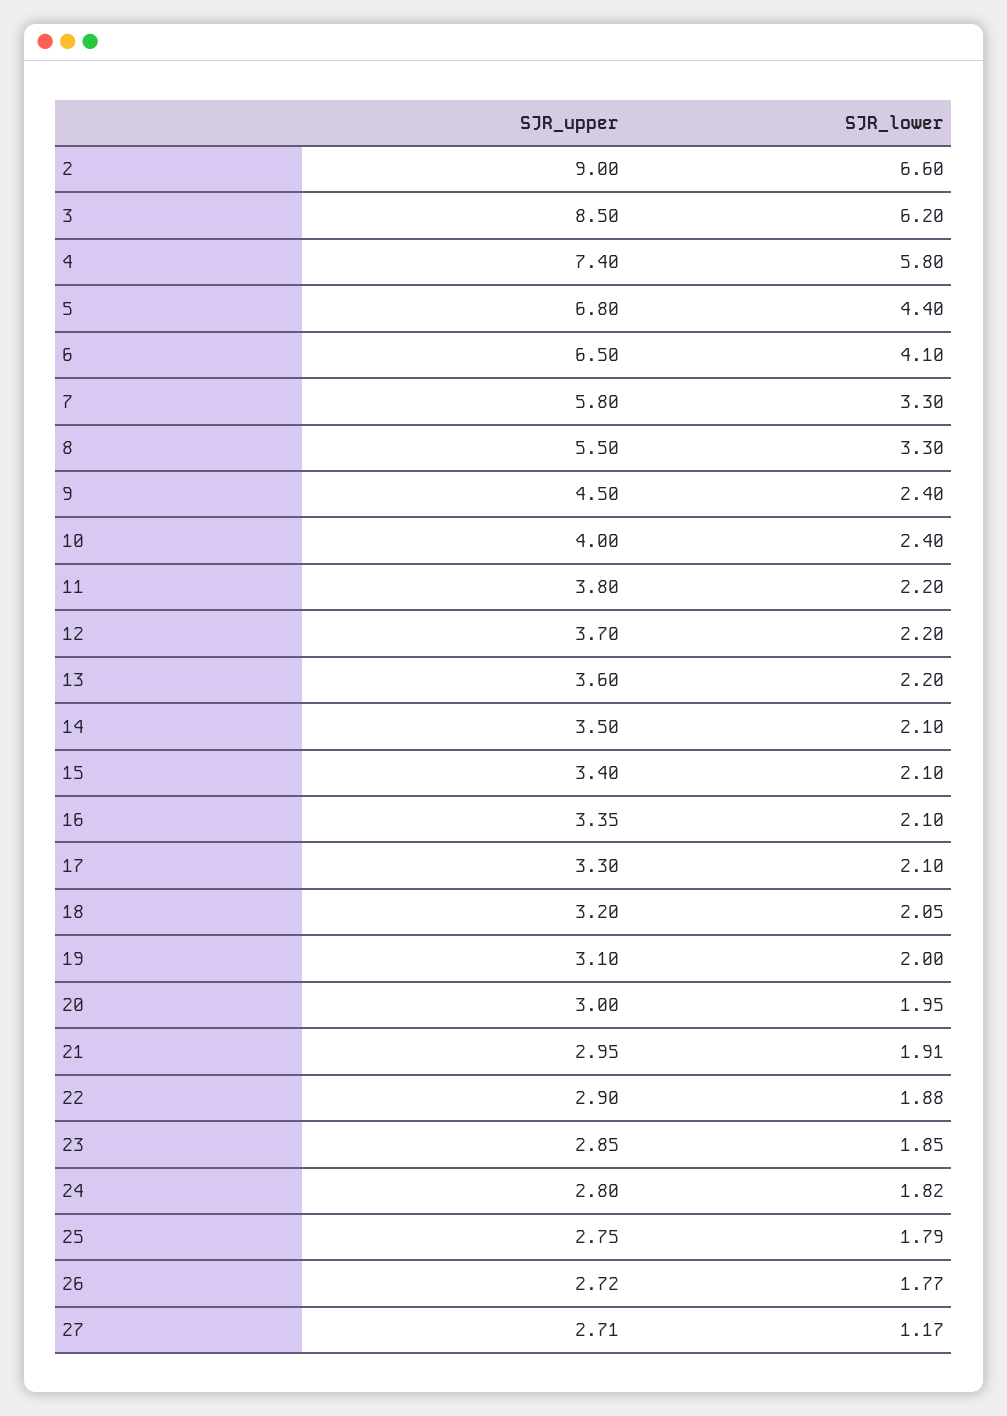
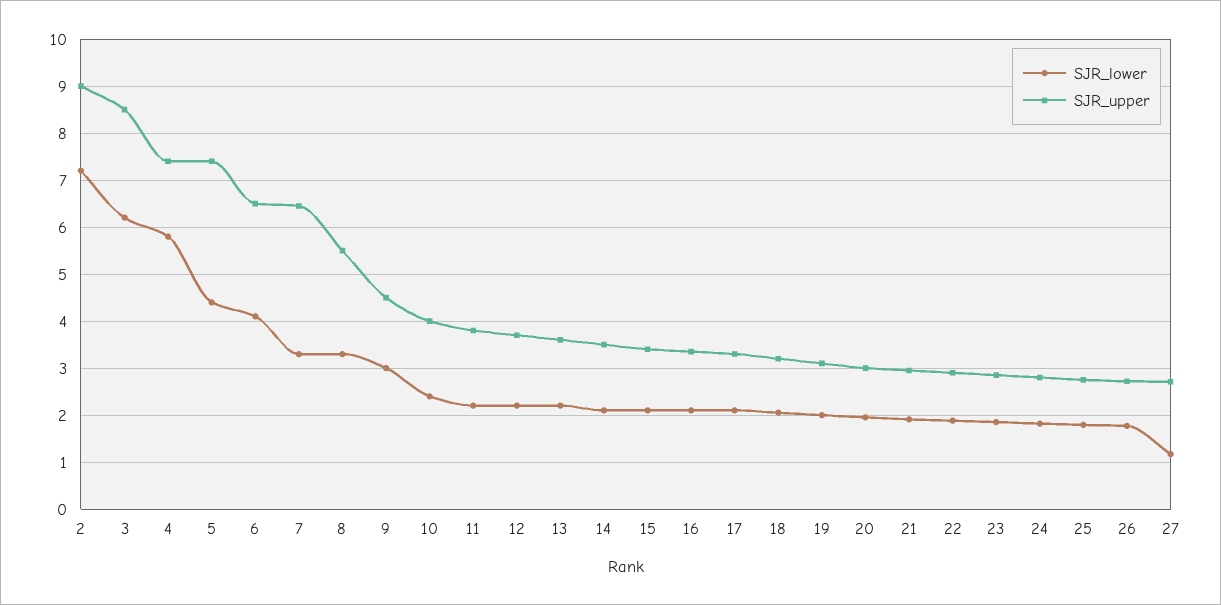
SJR_lower, 2: 6.6 -> 7.2
SJR_upper, 5: 6.8 -> 7.4
SJR_upper, 7: 5.8 -> 6.4
SJR_lower, 9: 2.4 -> 3

